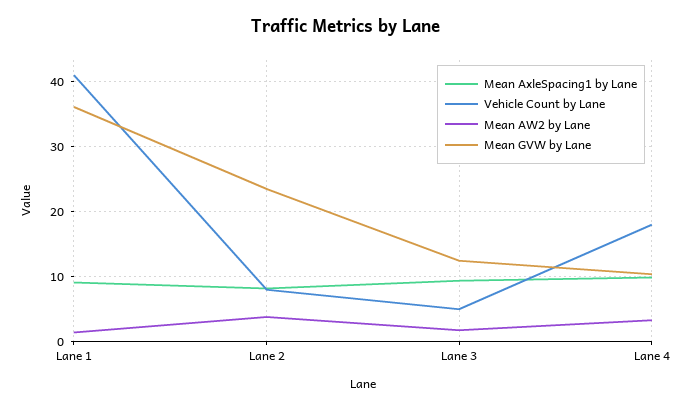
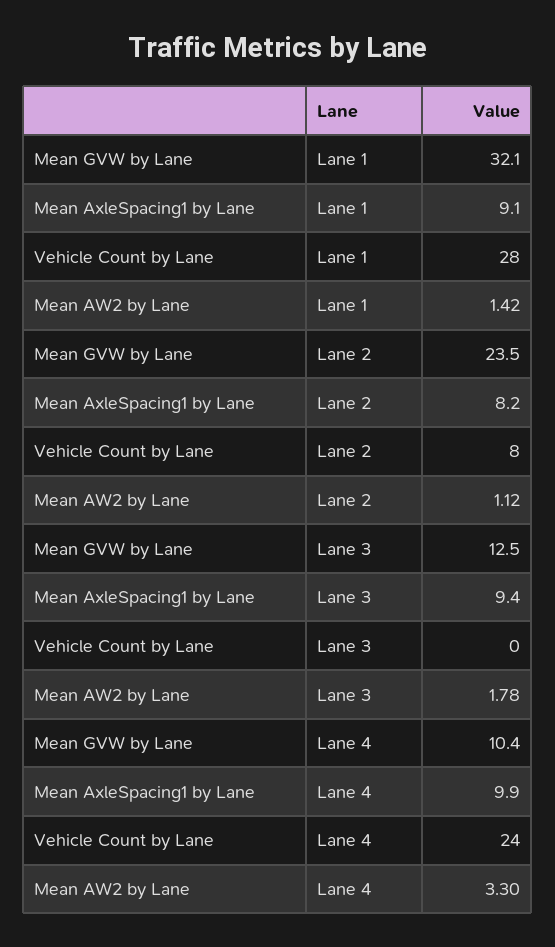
Vehicle Count by Lane, Lane 1: 41 -> 28
Mean GVW by Lane, Lane 1: 36 -> 32.1
Mean AW2 by Lane, Lane 2: 4 -> 1.12
Vehicle Count by Lane, Lane 3: 5 -> 0
Vehicle Count by Lane, Lane 4: 18 -> 24

